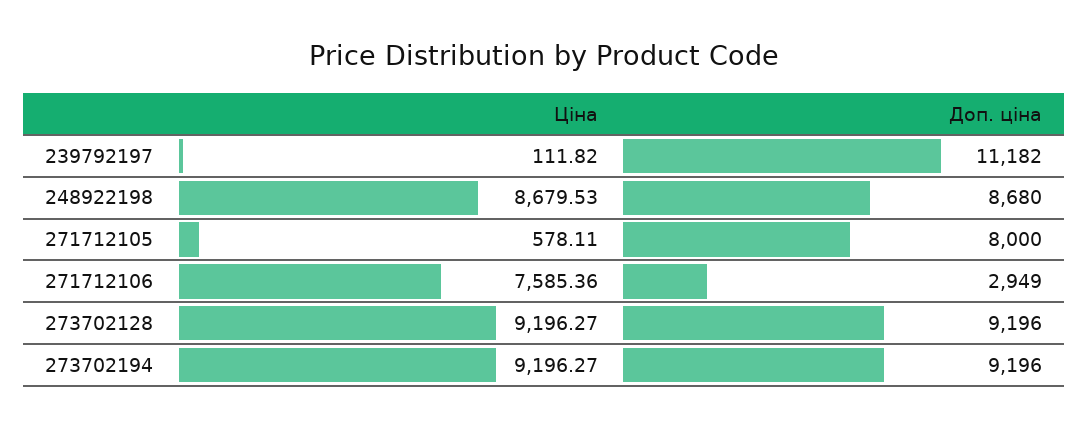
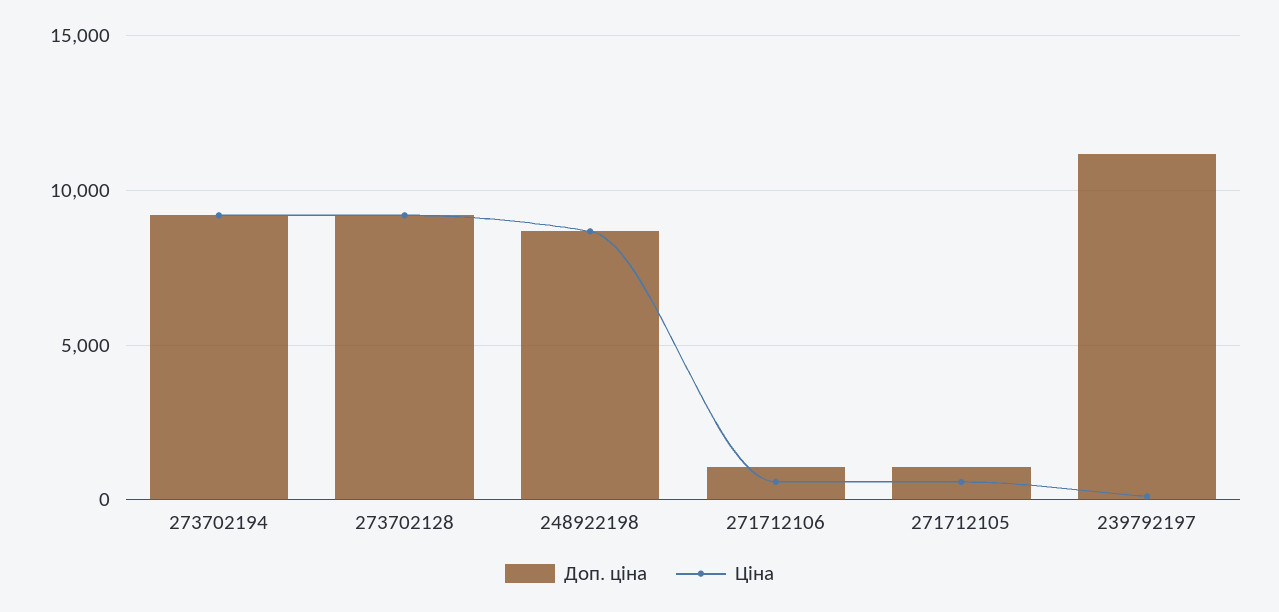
Доп. ціна, 271712105: 8000 -> 1000
Ціна, 271712106: 7585.36 -> 500
Доп. ціна, 271712106: 2949 -> 1000

